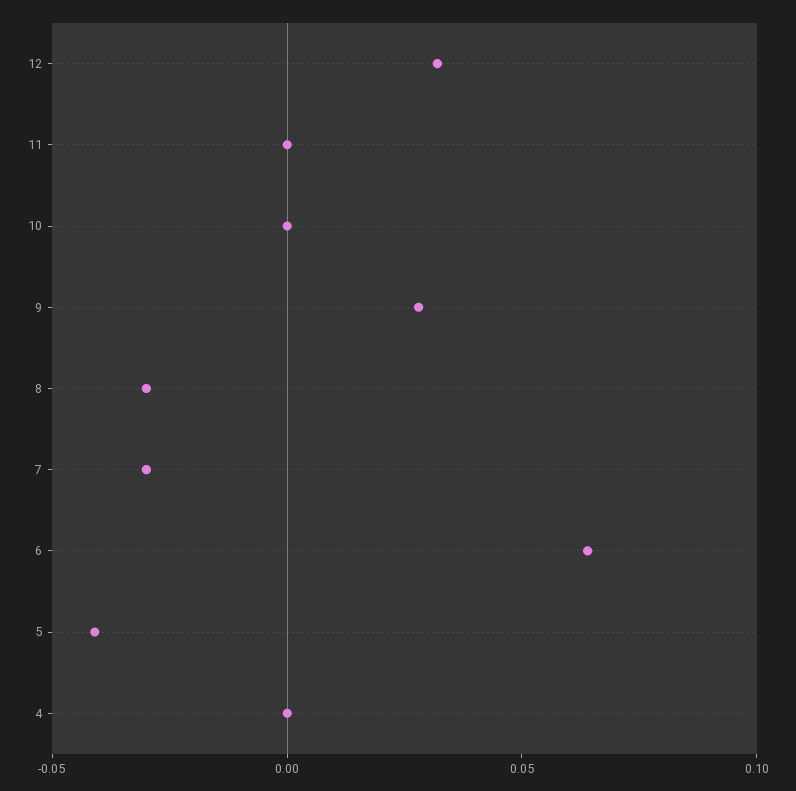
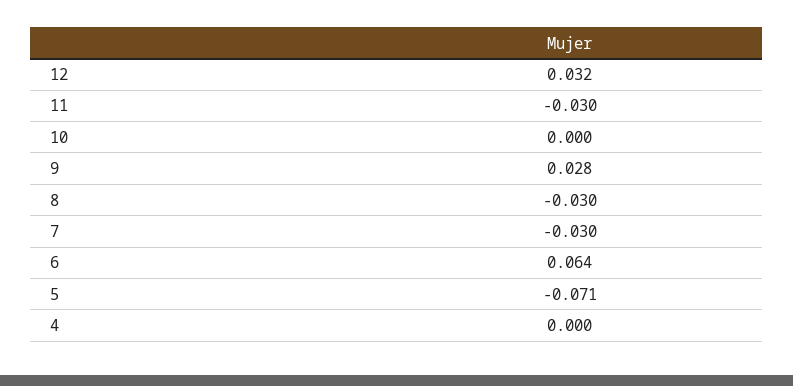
11: 0 -> -0.03
5: -0.04 -> -0.071

